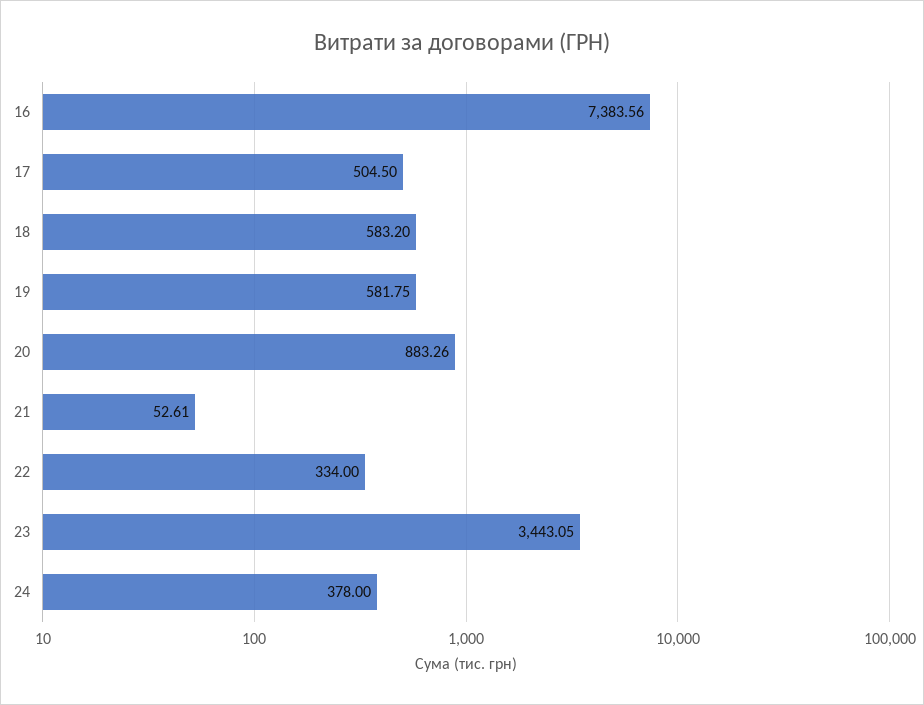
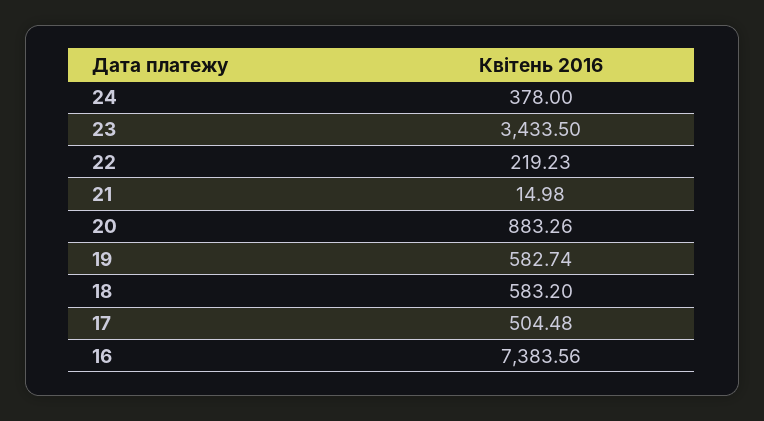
17: 504.5 -> 504.48
19: 581.75 -> 582.74
21: 52.61 -> 14.98
22: 334 -> 219.23
23: 3443.05 -> 3433.5

